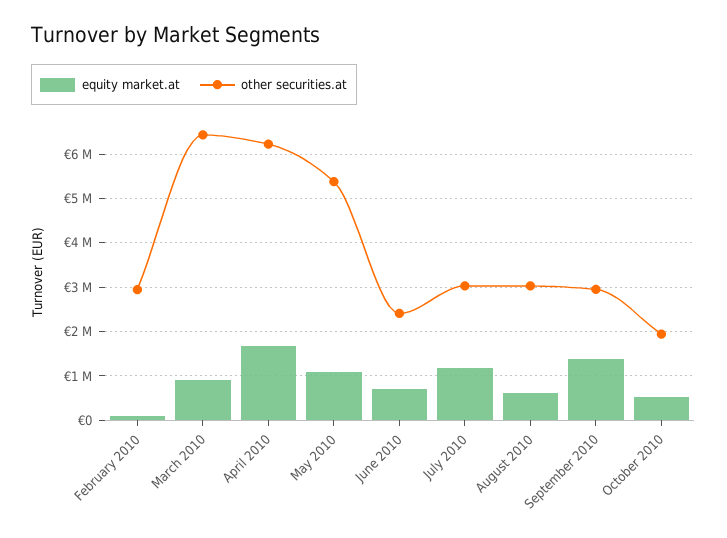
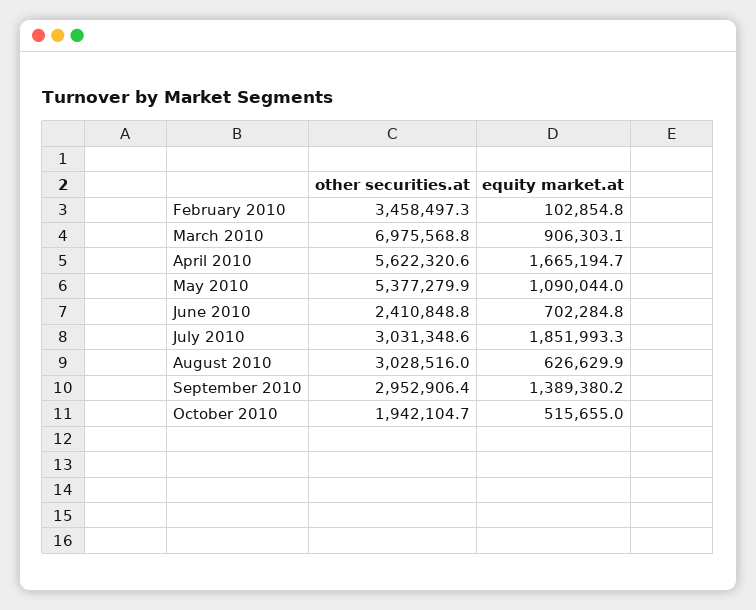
other securities.at, February 2010: 3000000 -> 3458497.3
other securities.at, March 2010: 6400000 -> 6975568.8
other securities.at, April 2010: 6200000 -> 5622320.6
equity market.at, July 2010: 1200000 -> 1851993.3

